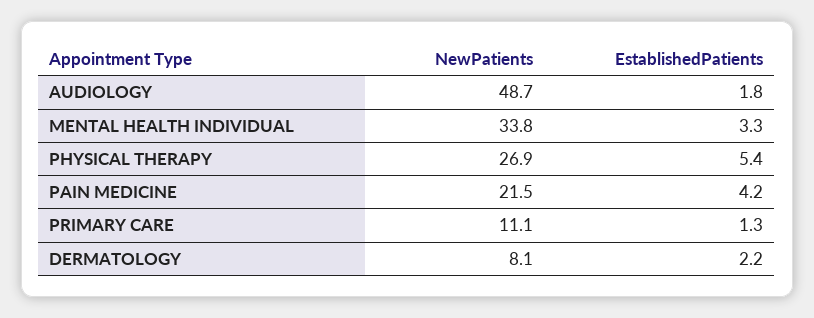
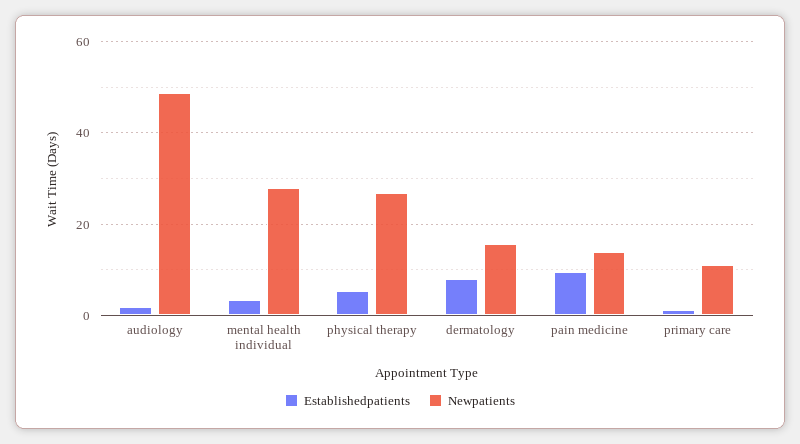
NewPatients, MENTAL HEALTH INDIVIDUAL: 33.8 -> 28
NewPatients, PAIN MEDICINE: 21.5 -> 14
EstablishedPatients, PAIN MEDICINE: 4.2 -> 10
NewPatients, DERMATOLOGY: 8.1 -> 16
EstablishedPatients, DERMATOLOGY: 2.2 -> 8

